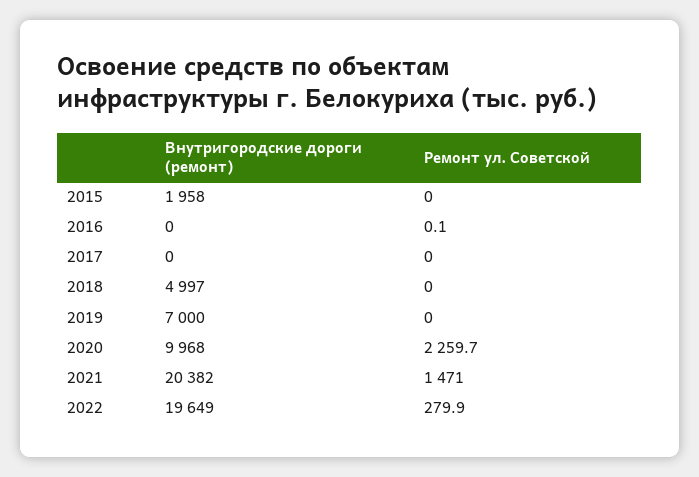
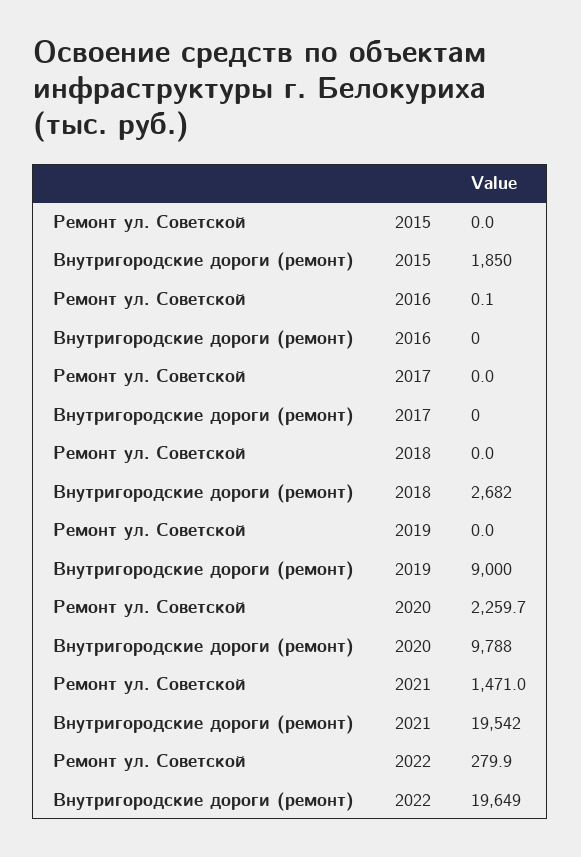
Внутригородские дороги (ремонт), 2015: 1958 -> 1850
Внутригородские дороги (ремонт), 2018: 4997 -> 2682
Внутригородские дороги (ремонт), 2019: 7000 -> 9000
Внутригородские дороги (ремонт), 2020: 9968 -> 9788
Внутригородские дороги (ремонт), 2021: 20382 -> 19542

